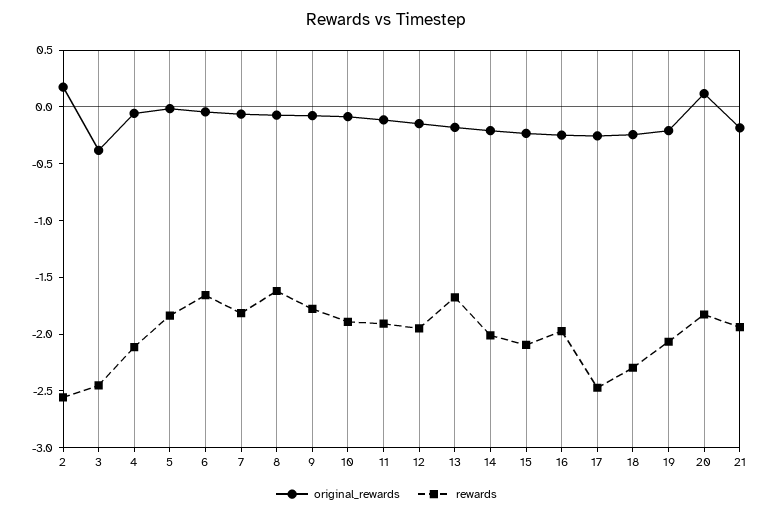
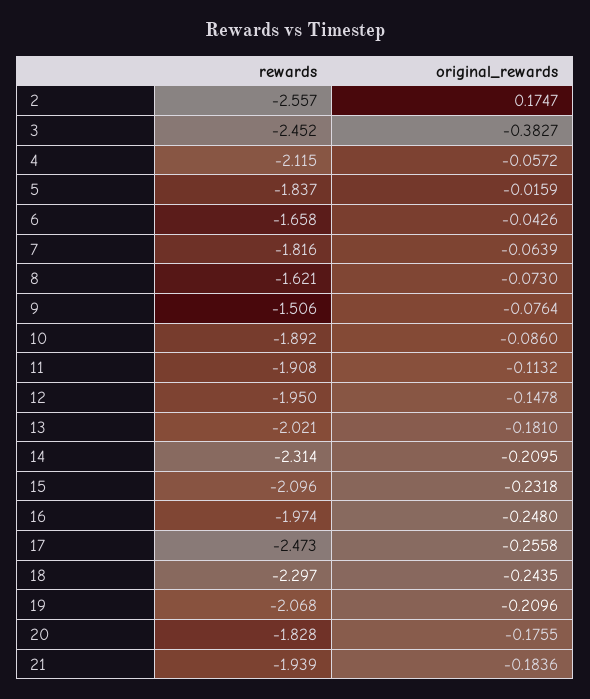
rewards, 9: -1.8 -> -1.506
rewards, 13: -1.7 -> -2.021
rewards, 14: -2 -> -2.314
original_rewards, 20: 0.1 -> -0.1755

